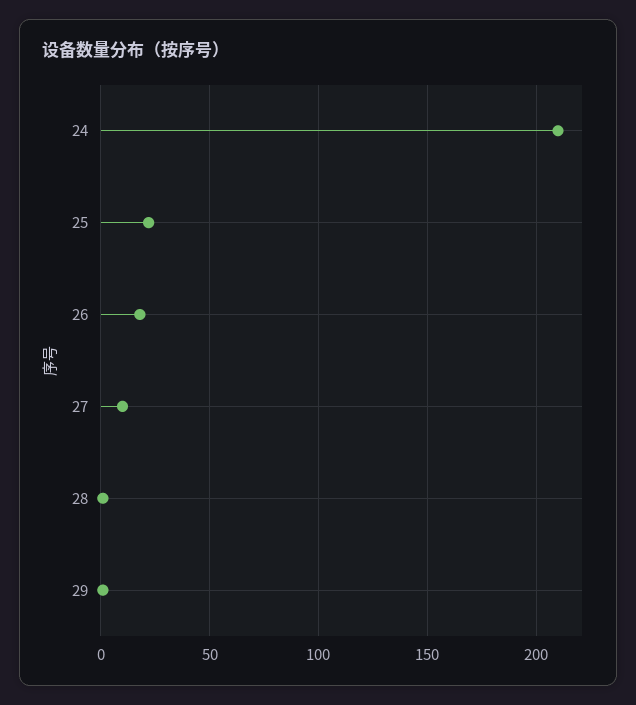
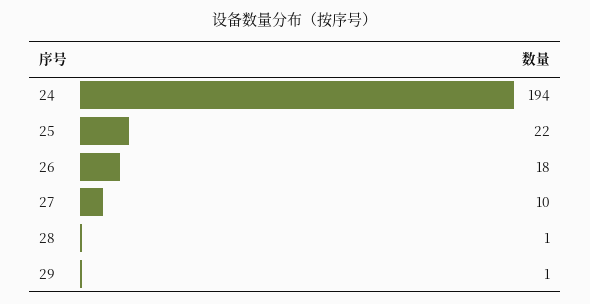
24: 210 -> 194

